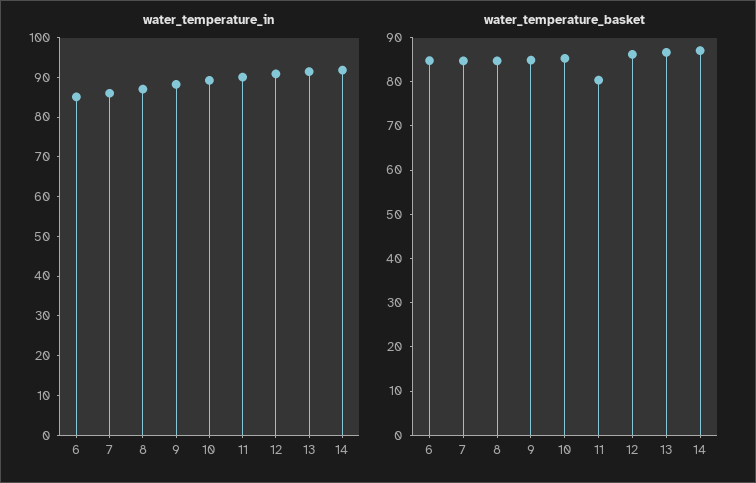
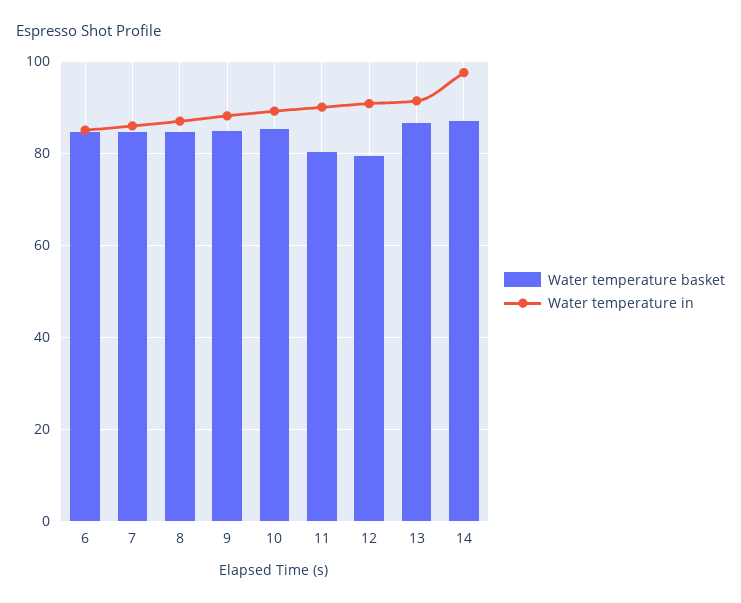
water_temperature_in, 14: 92.5 -> 98
water_temperature_basket, 12: 86 -> 80

